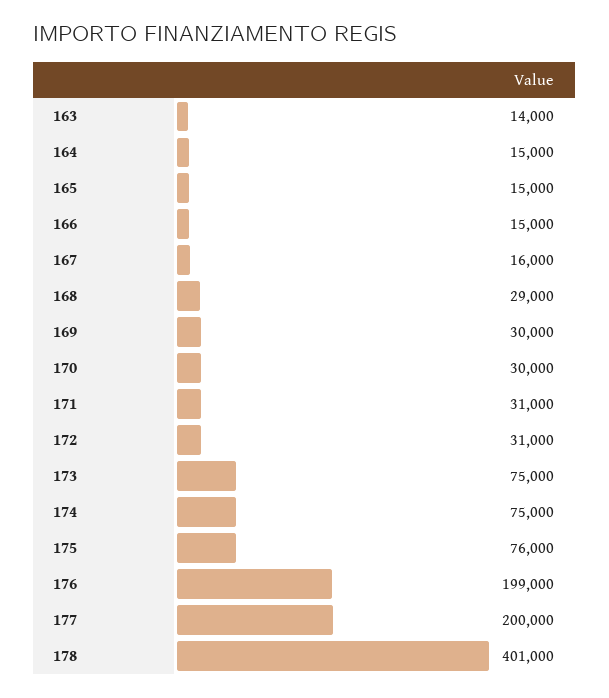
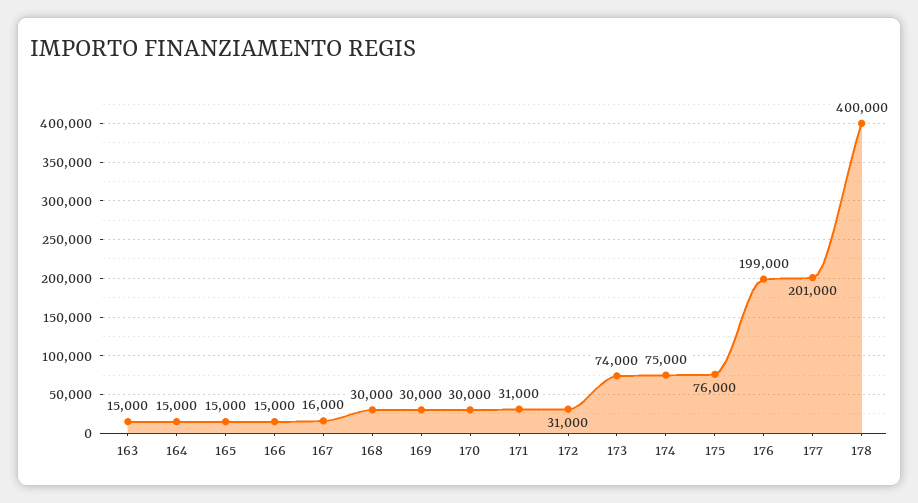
163: 14000 -> 15000
168: 29000 -> 30000
173: 75000 -> 74000
177: 200000 -> 201000
178: 401000 -> 400000

